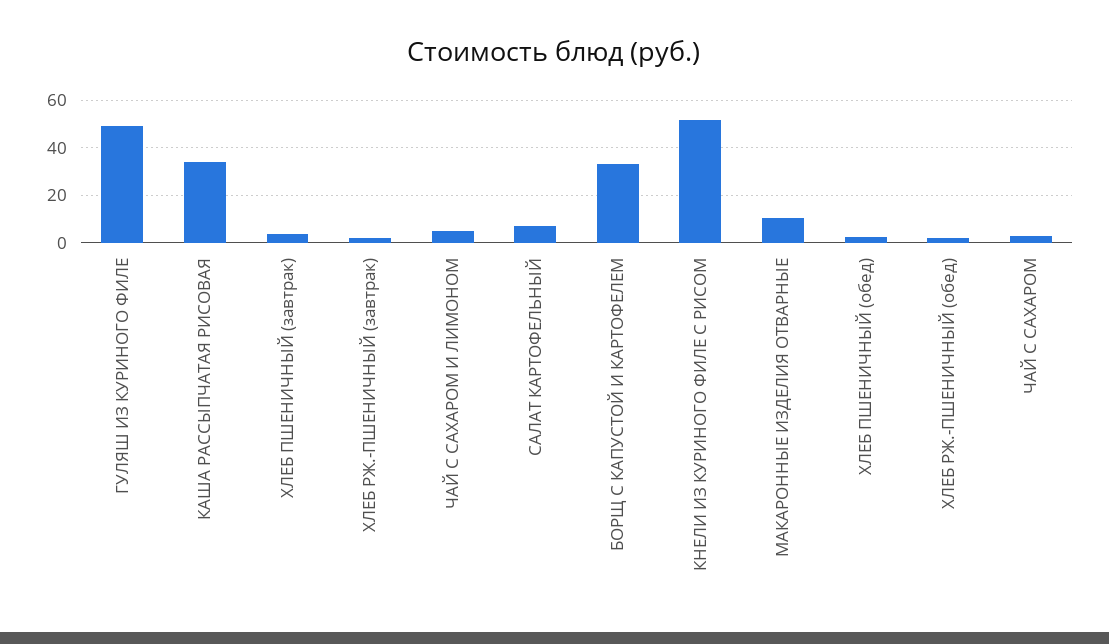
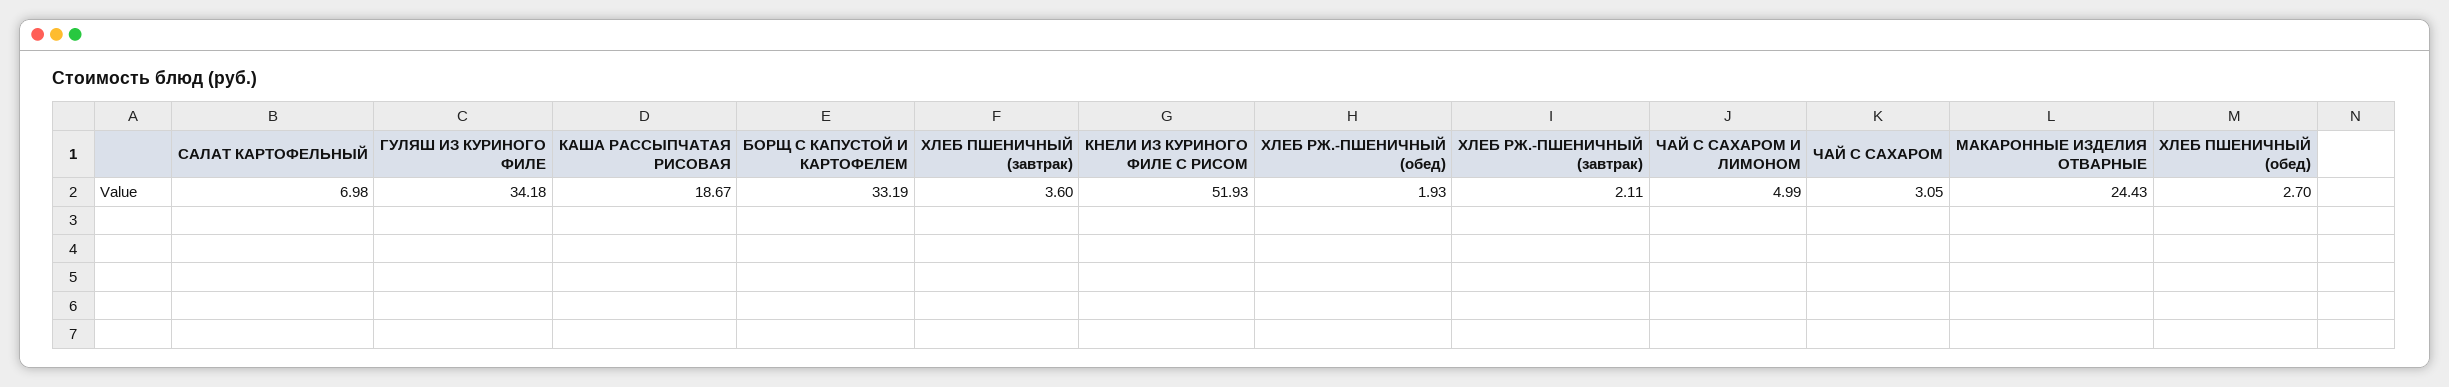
ГУЛЯШ ИЗ КУРИНОГО ФИЛЕ: 50 -> 34.18
КАША РАССЫПЧАТАЯ РИСОВАЯ: 35 -> 18.67
МАКАРОННЫЕ ИЗДЕЛИЯ ОТВАРНЫЕ: 10 -> 24.43

